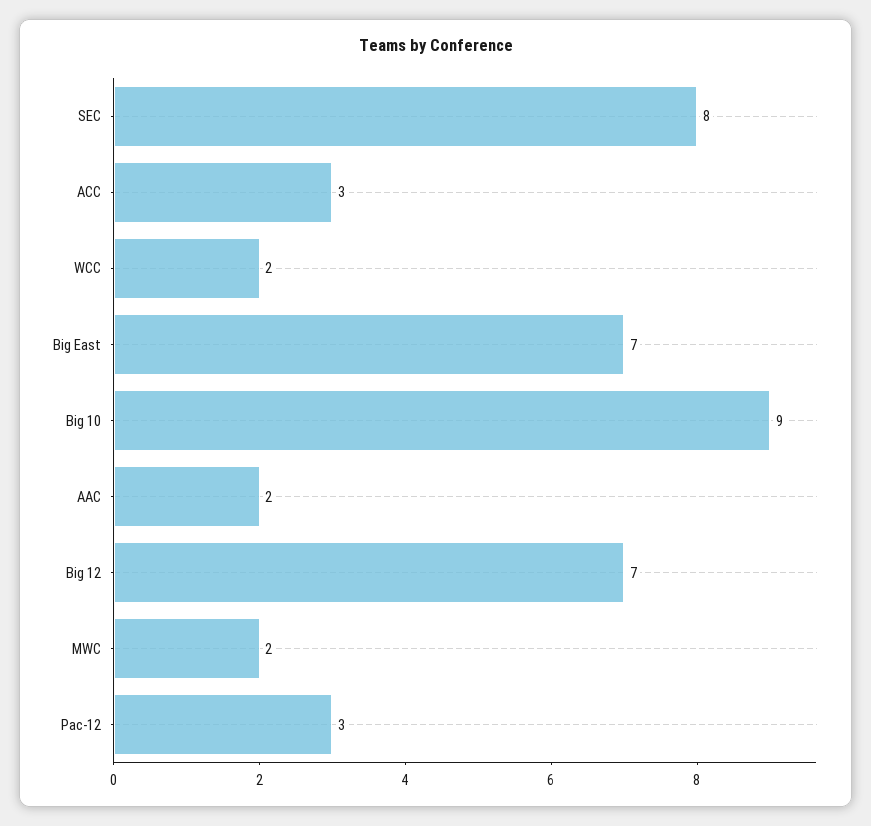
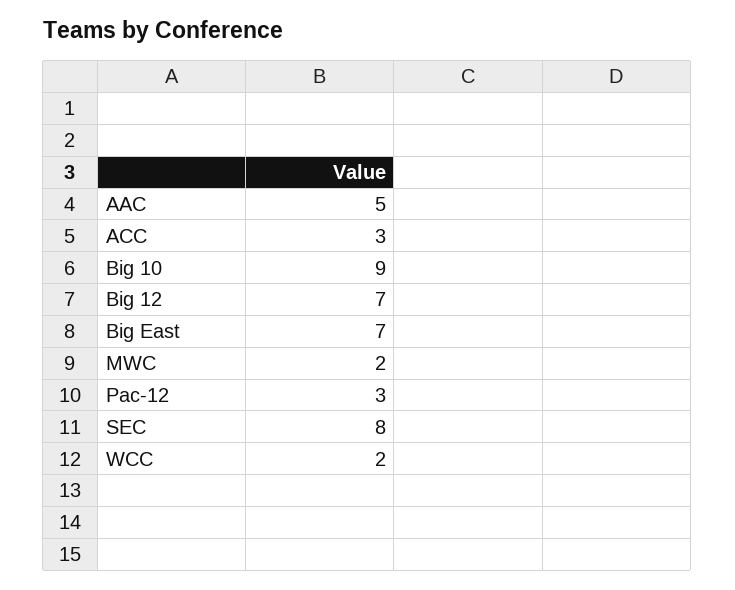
AAC: 2 -> 5

